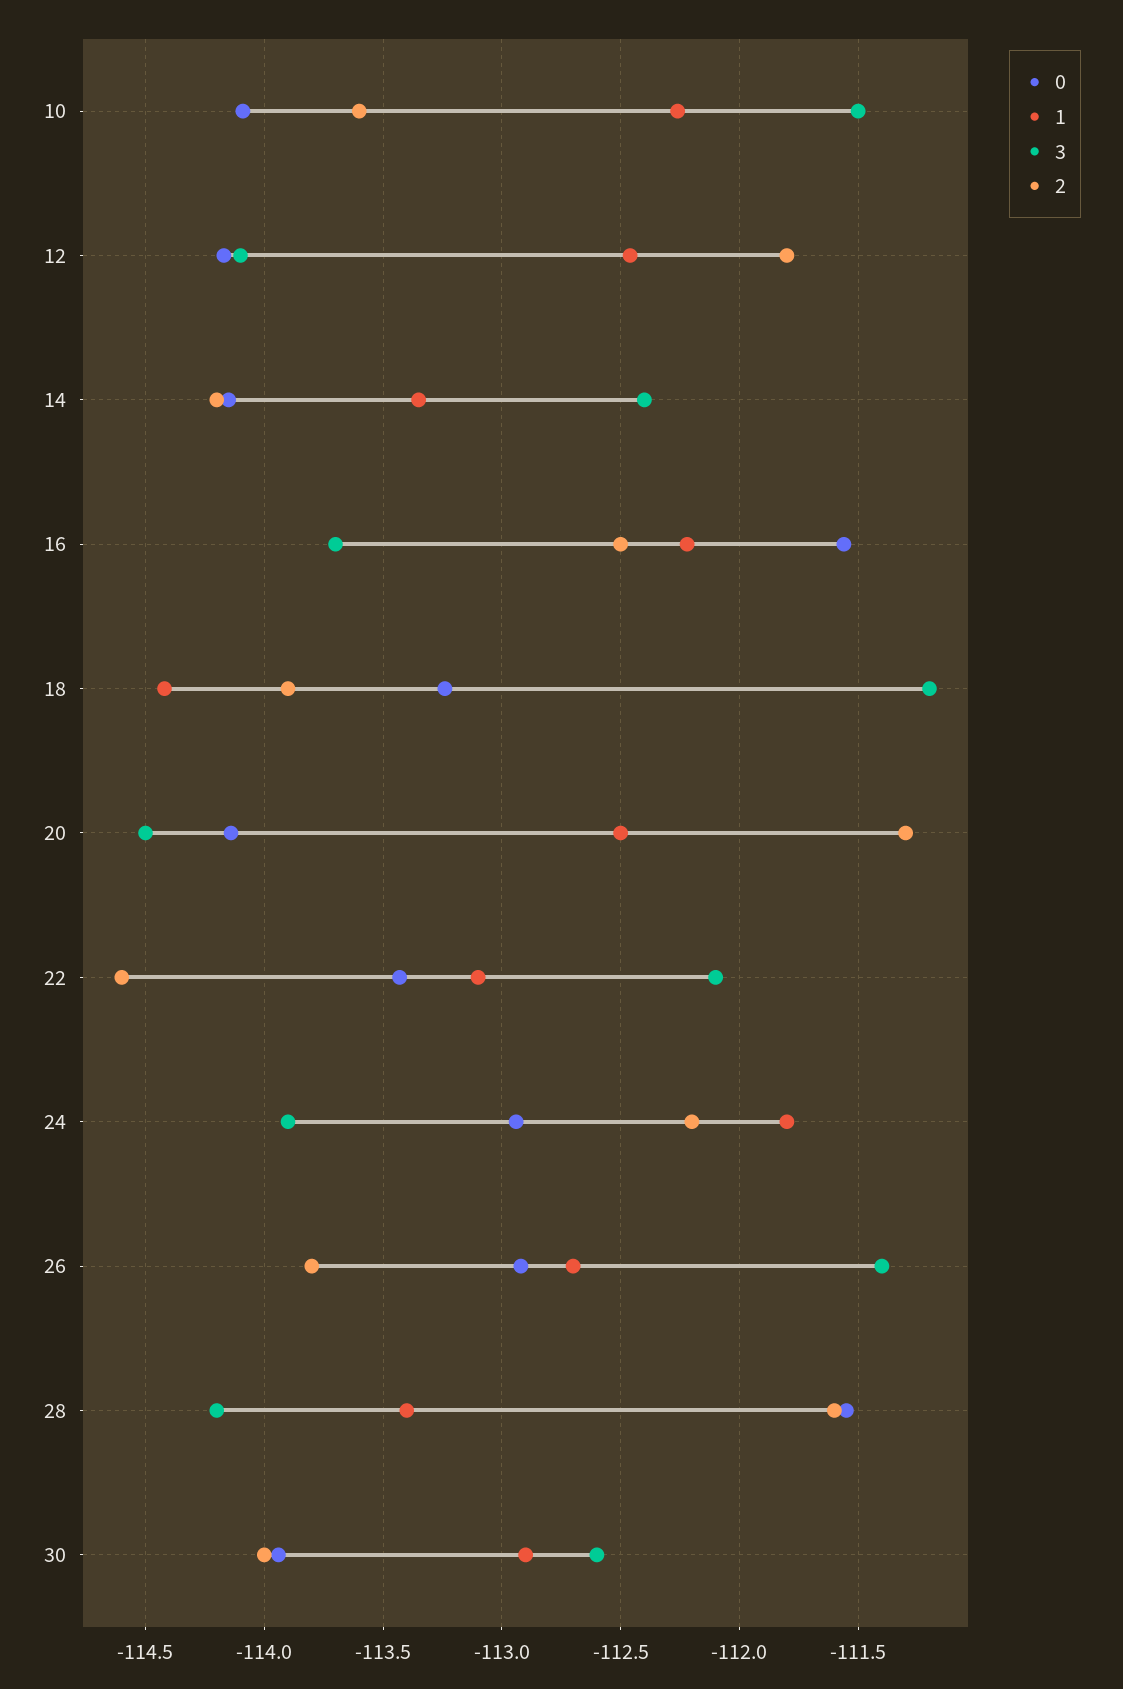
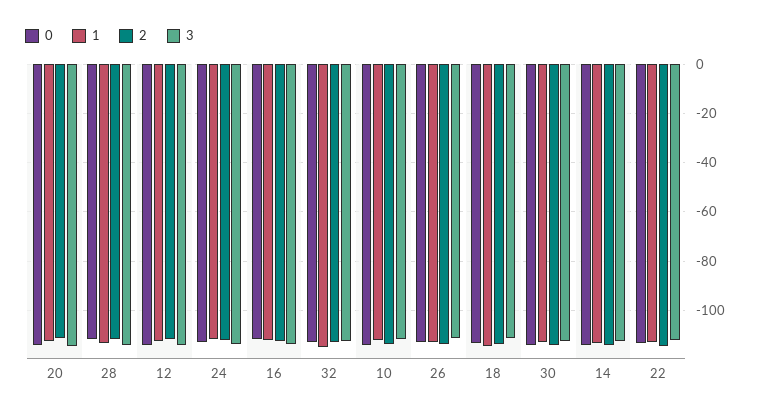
0, 32: none -> -112.5
1, 32: none -> -115
2, 32: none -> -112.5
3, 32: none -> -112.5

